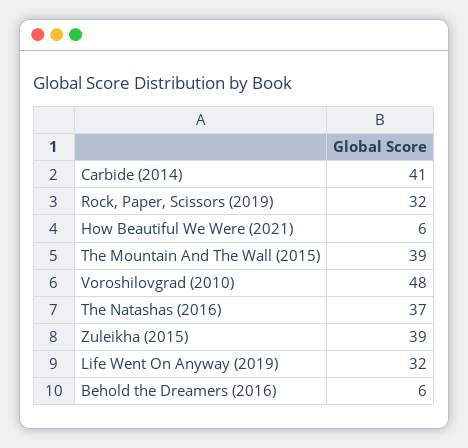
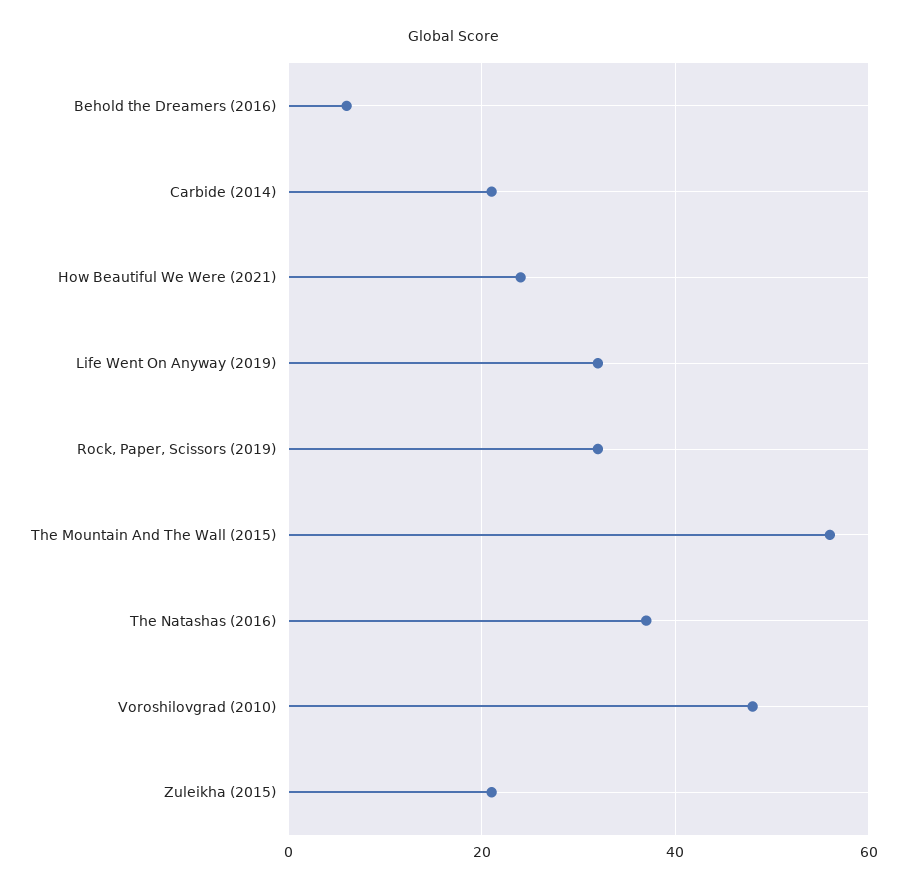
Carbide (2014): 41 -> 20
How Beautiful We Were (2021): 6 -> 25
The Mountain And The Wall (2015): 39 -> 55
Zuleikha (2015): 39 -> 20

